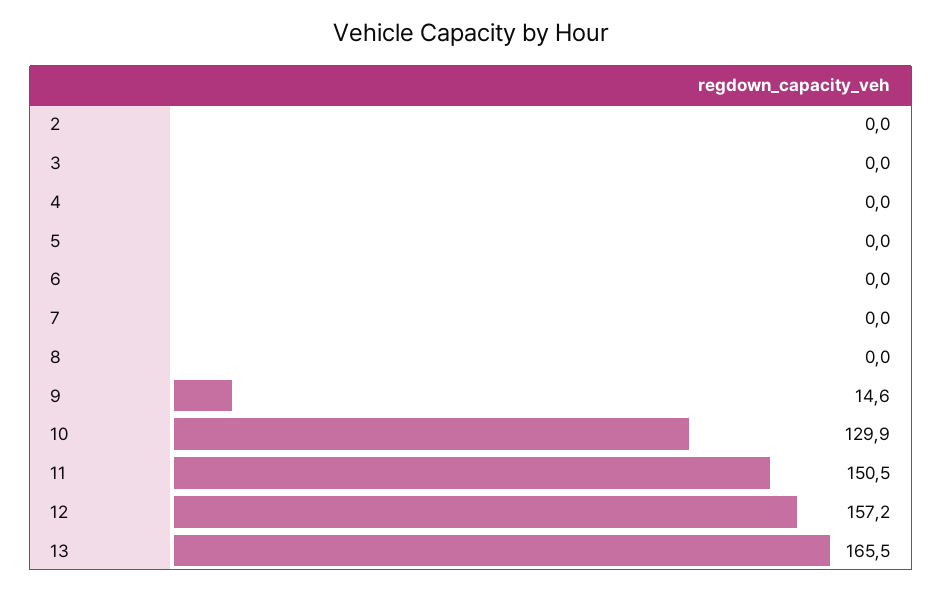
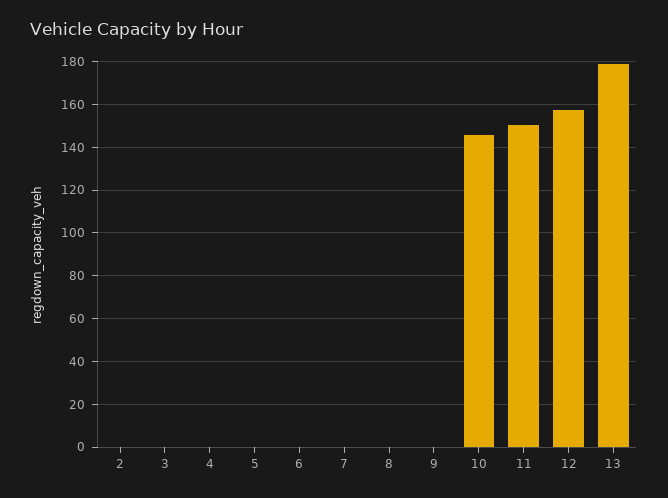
9: 14.6 -> 0
10: 129.9 -> 145
13: 165.5 -> 180

